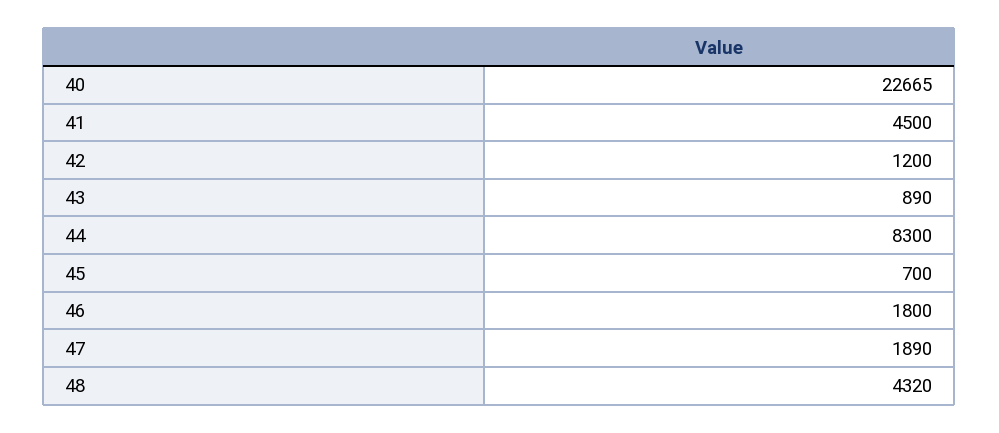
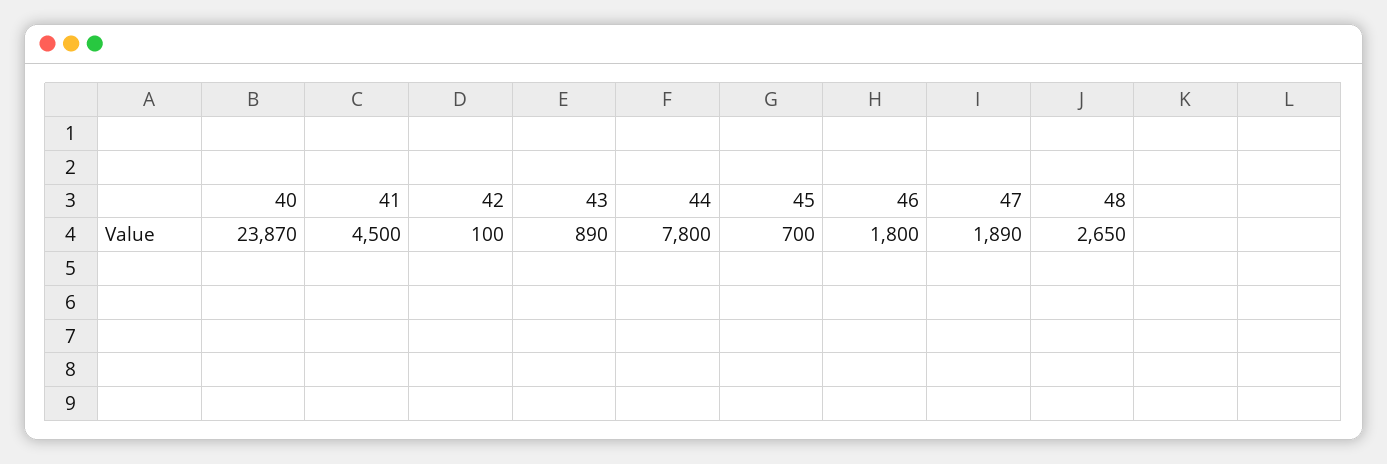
40: 22665 -> 23870
42: 1200 -> 100
44: 8300 -> 7800
48: 4320 -> 2650

